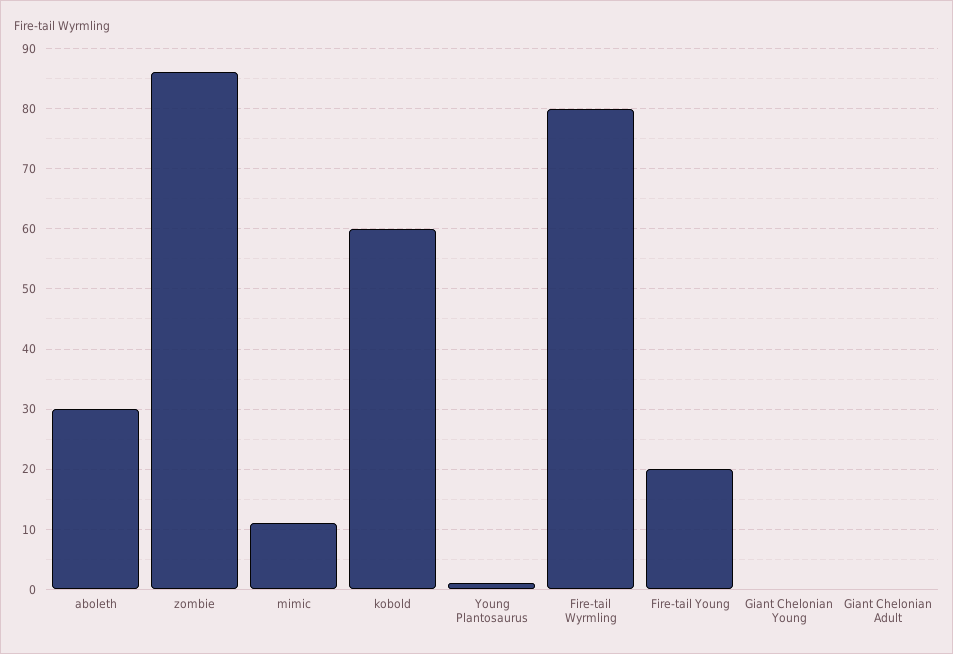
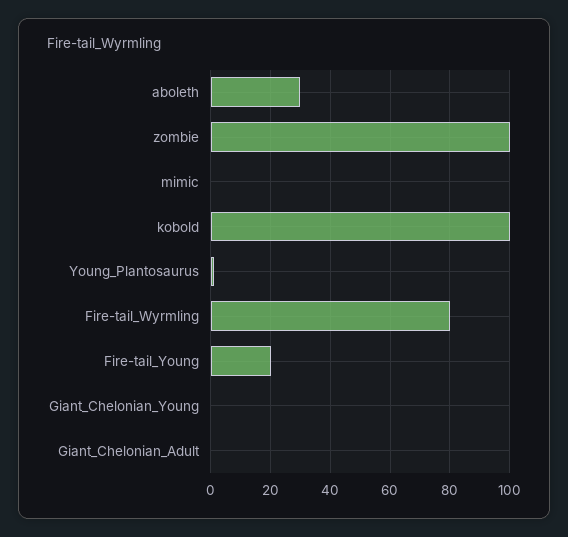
zombie: 86 -> 100
mimic: 11 -> 0
kobold: 60 -> 100

